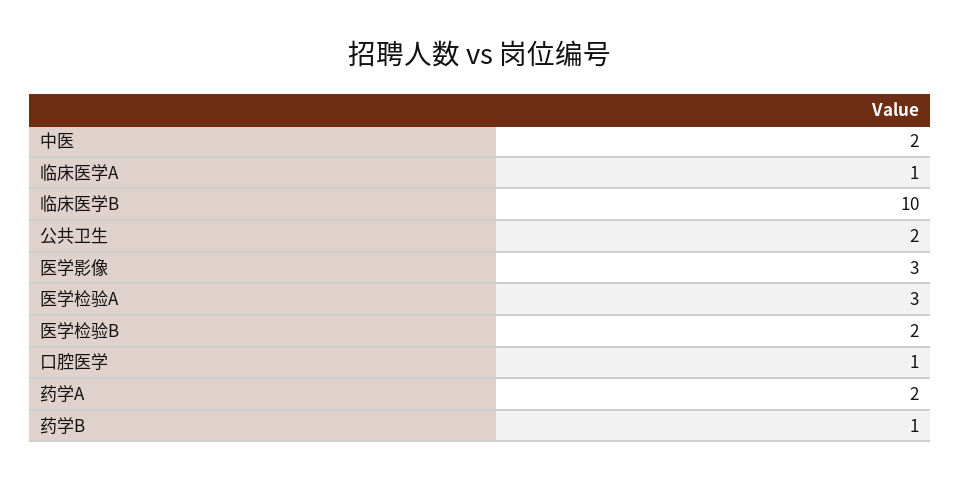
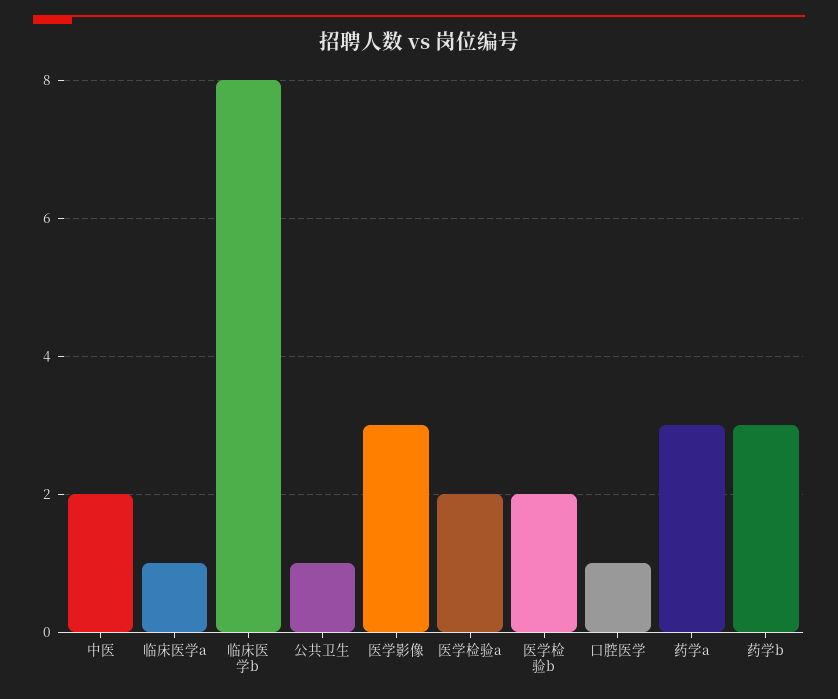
临床医学B: 10 -> 8
公共卫生: 2 -> 1
医学检验A: 3 -> 2
药学A: 2 -> 3
药学B: 1 -> 3

